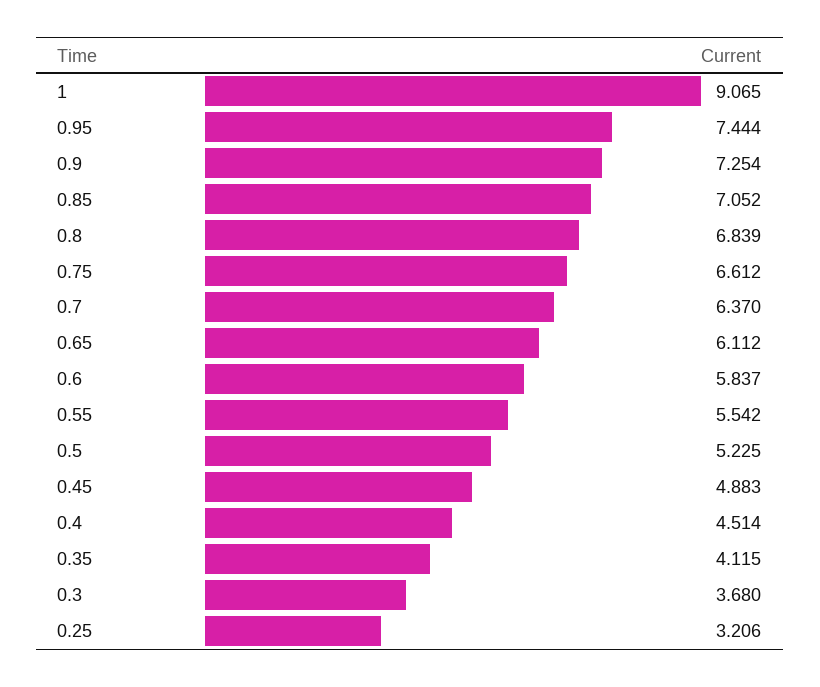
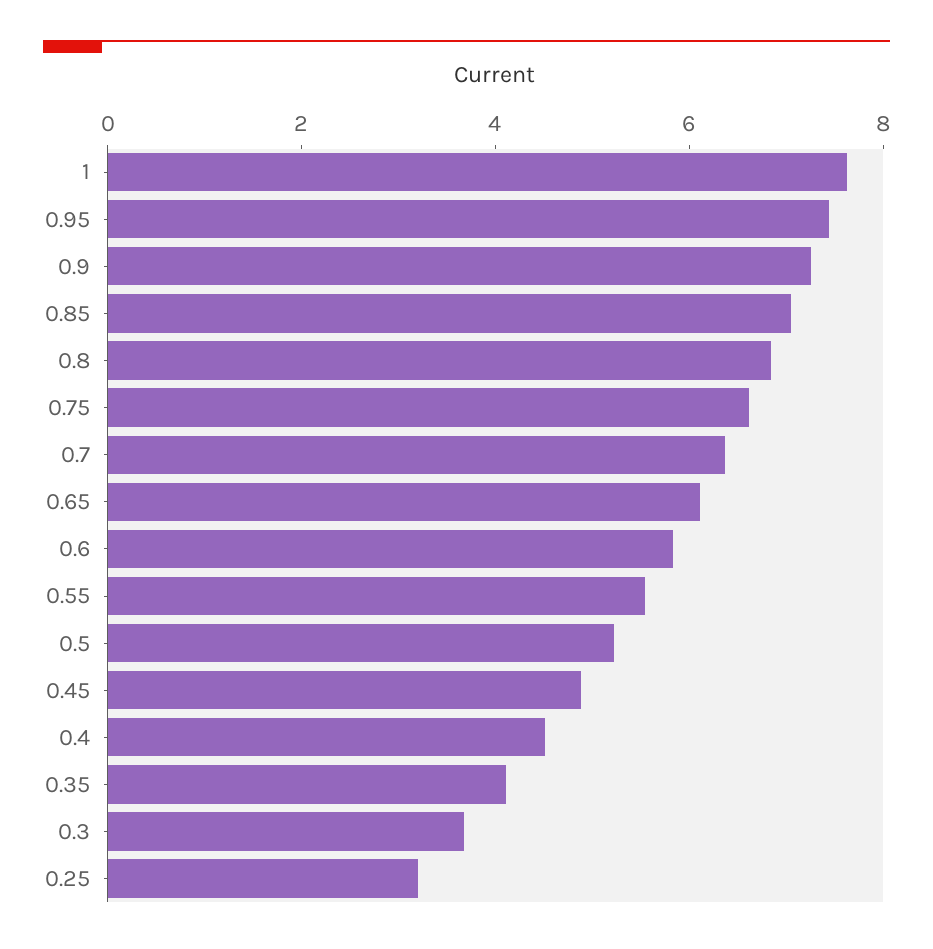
1: 9.065 -> 7.5

